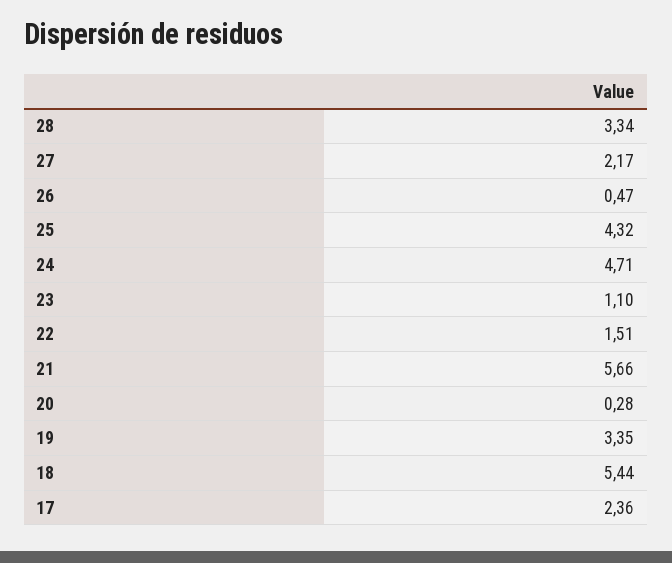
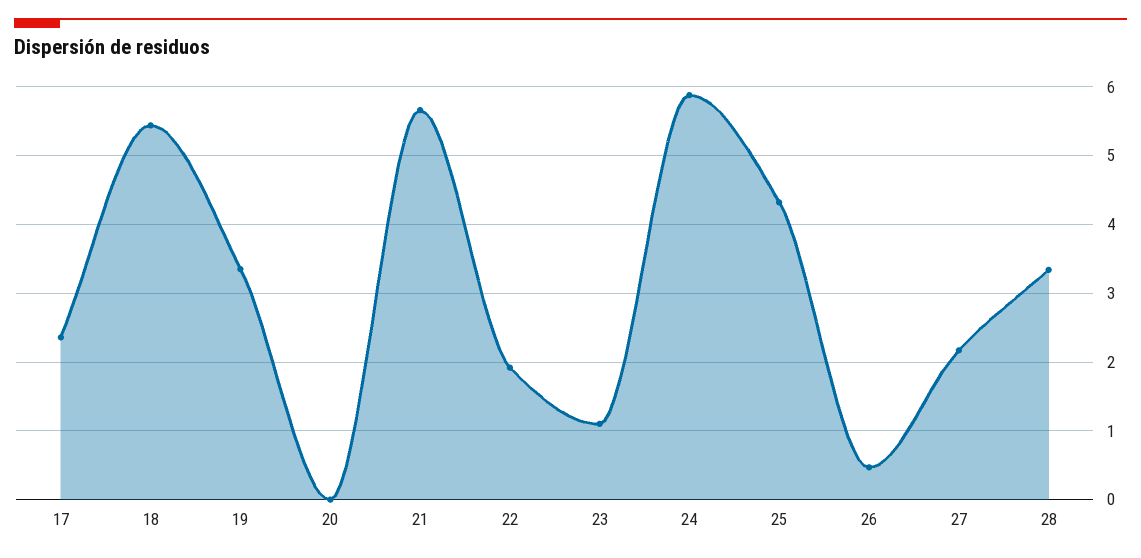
24: 4.71 -> 5.9
22: 1.51 -> 1.9
20: 0.28 -> 0

